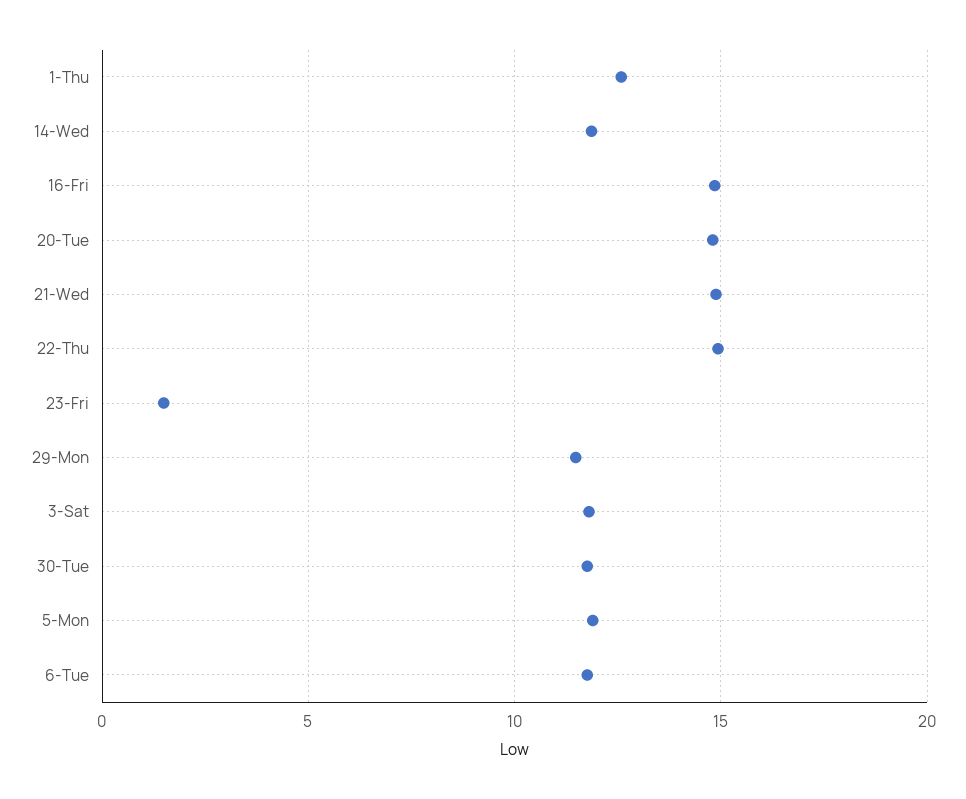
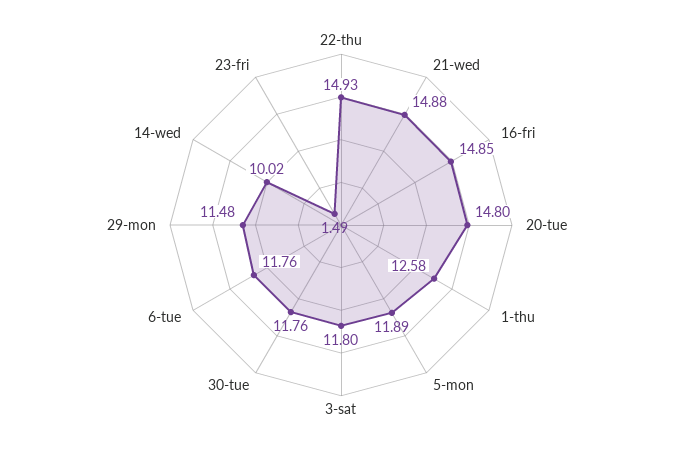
14-Wed: 12 -> 10.02

